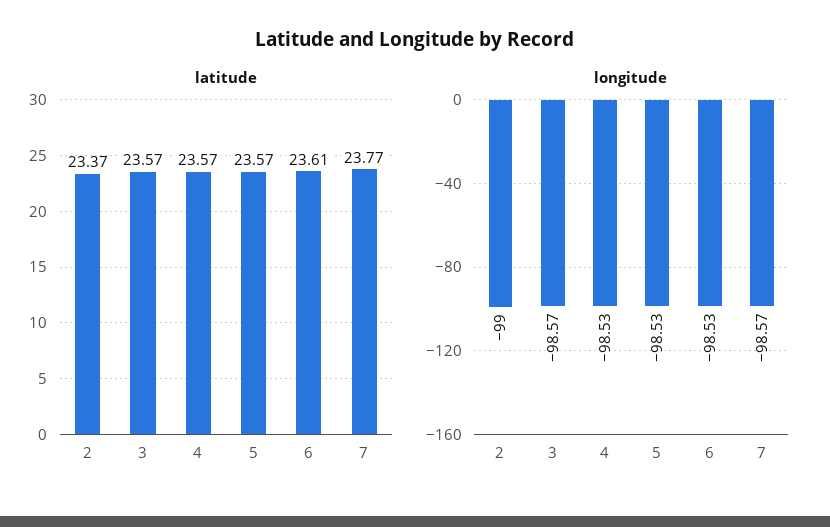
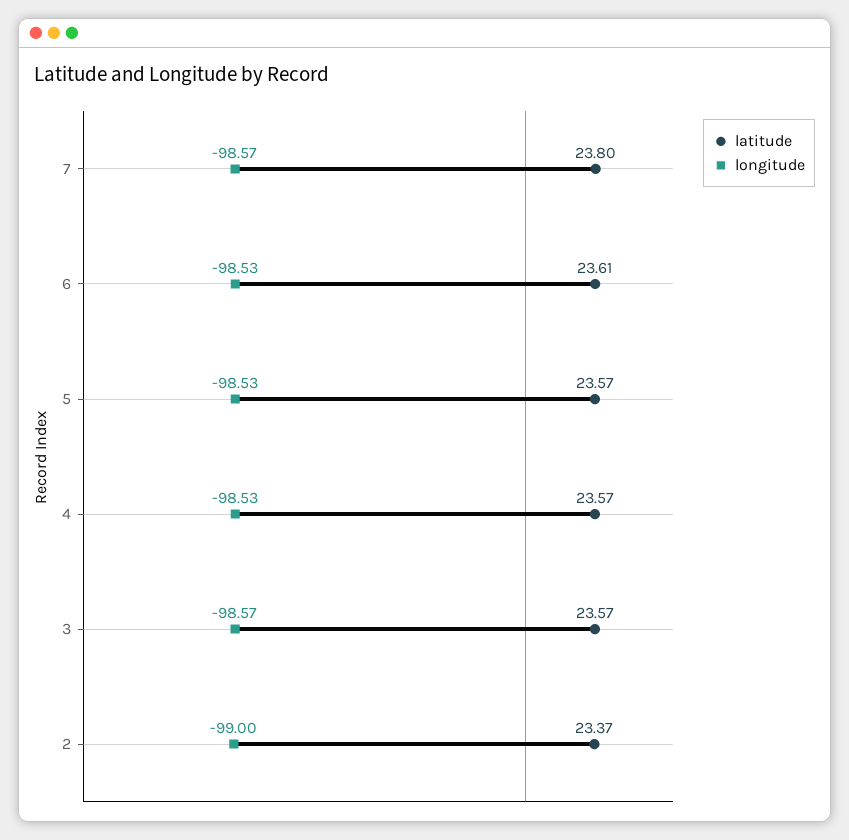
latitude, 7: 23.77 -> 23.8

